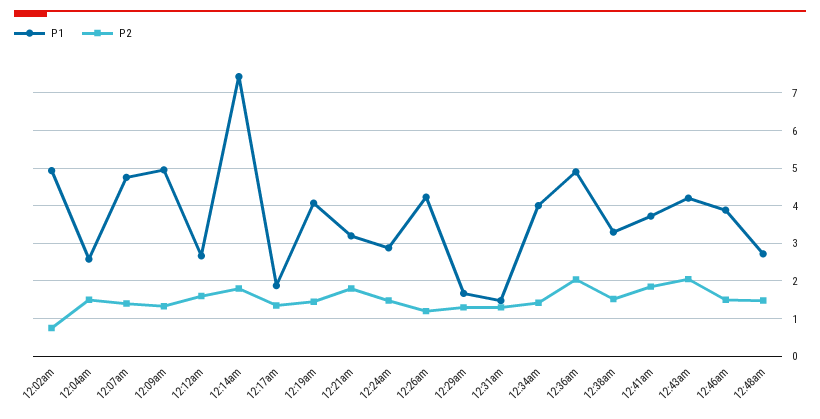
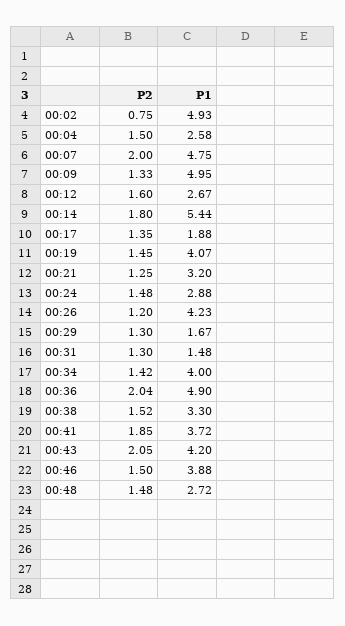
P2, 12:07am: 1.4 -> 2
P1, 12:14am: 7.4 -> 5.44
P2, 12:21am: 1.8 -> 1.25

